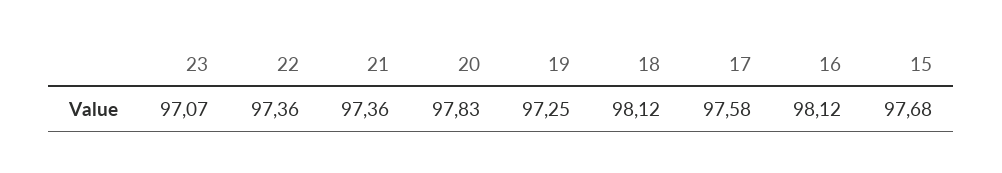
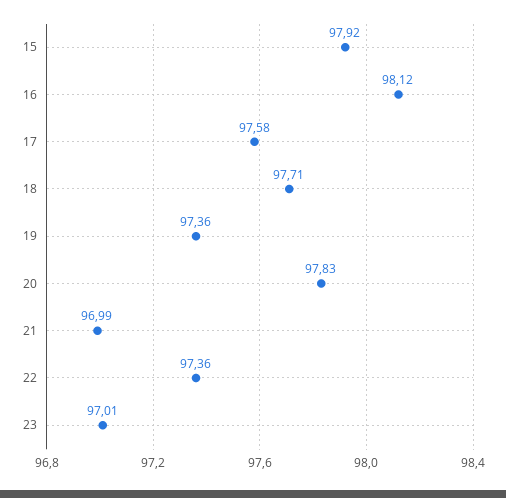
23: 97.07 -> 97.01
21: 97.36 -> 96.99
19: 97.25 -> 97.36
18: 98.12 -> 97.71
15: 97.68 -> 97.92

